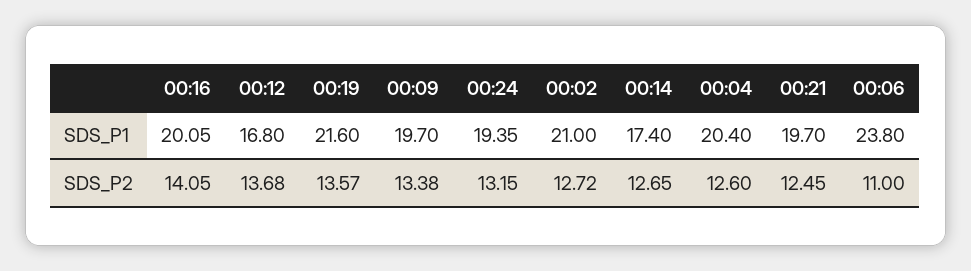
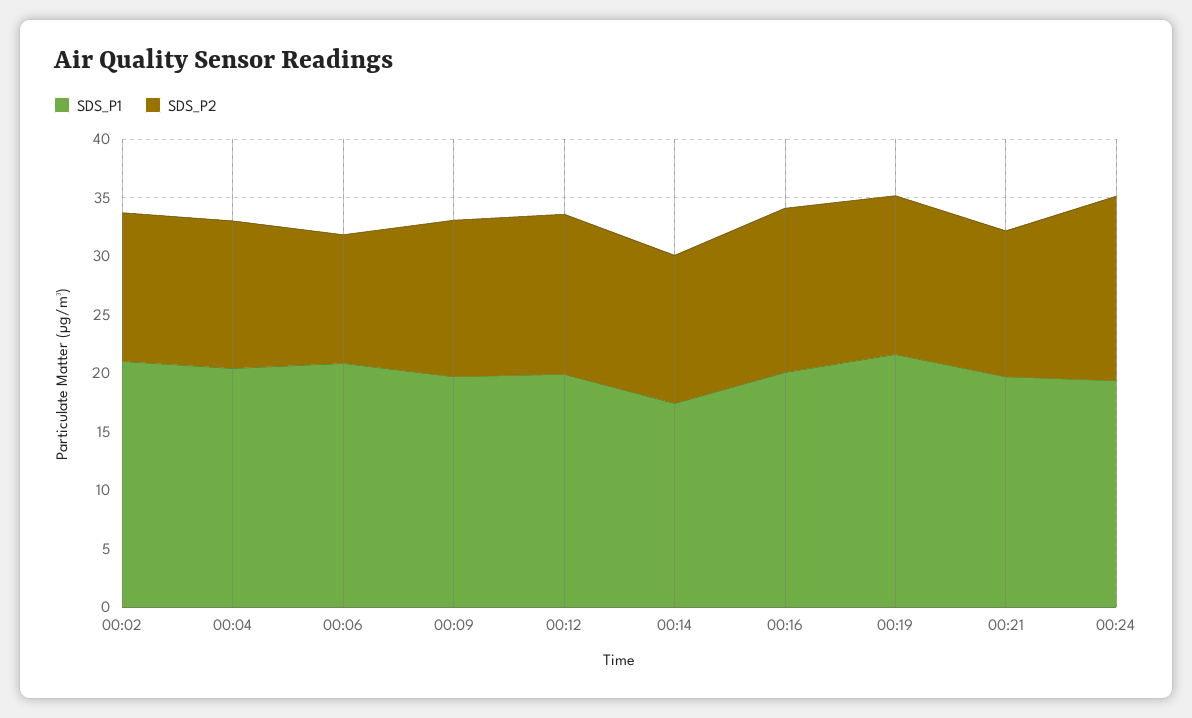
SDS_P1, 00:12: 16.8 -> 20
SDS_P1, 00:06: 23.8 -> 21
SDS_P2, 00:24: 13.15 -> 16

